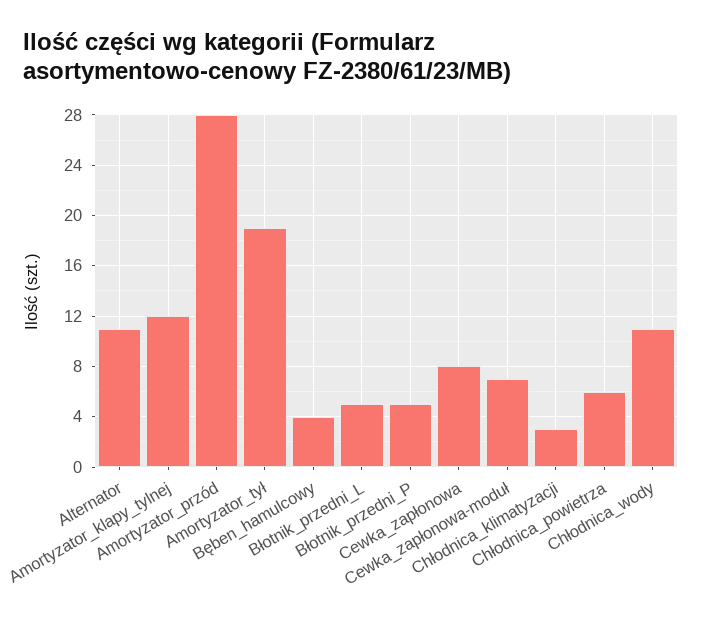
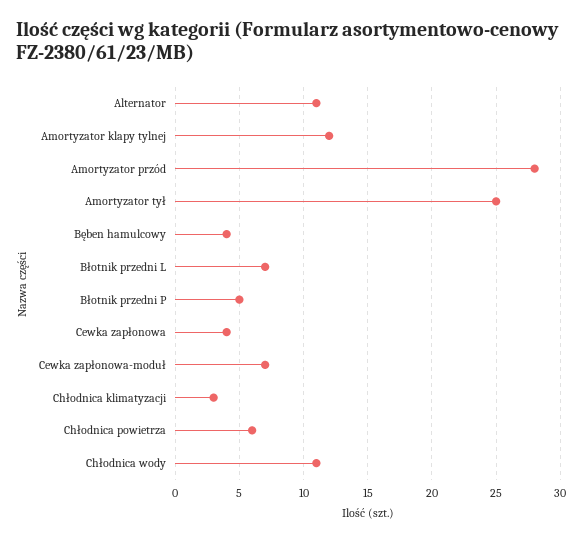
Amortyzator_tył: 19 -> 25
Błotnik_przedni_L: 5 -> 7
Cewka_zapłonowa: 8 -> 4

